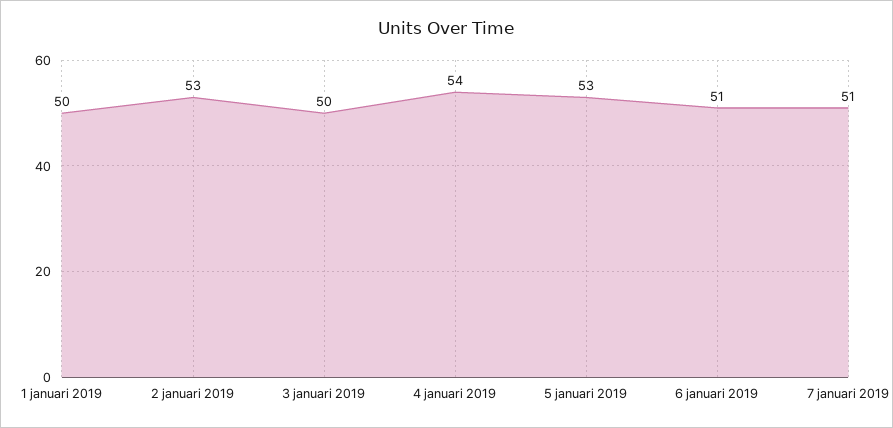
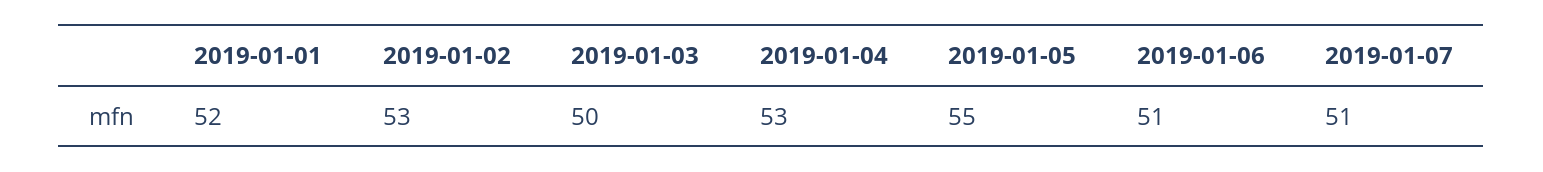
1 januari 2019: 50 -> 52
4 januari 2019: 54 -> 53
5 januari 2019: 53 -> 55

